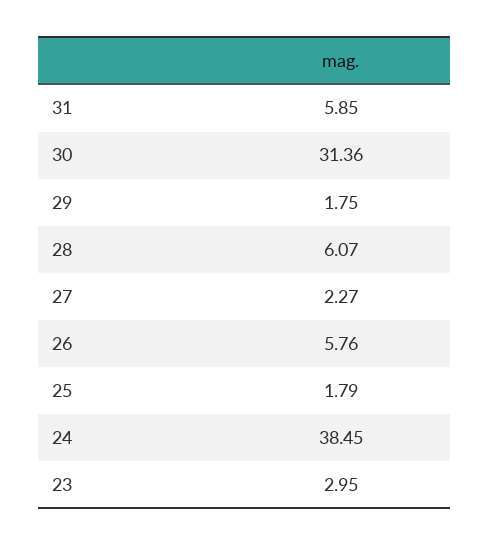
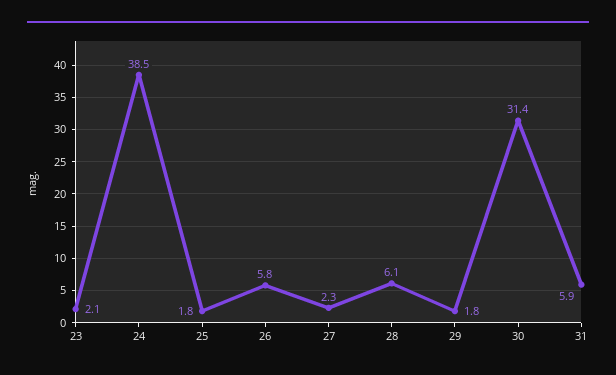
23: 2.95 -> 2.1

